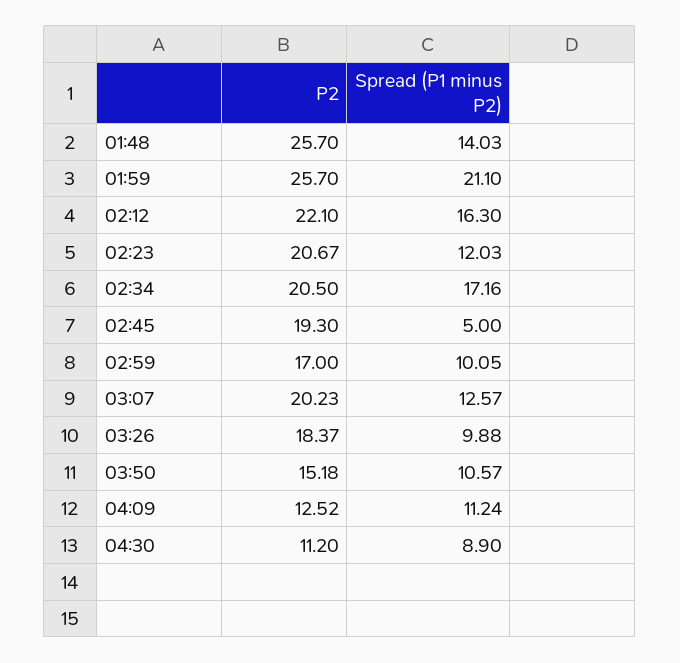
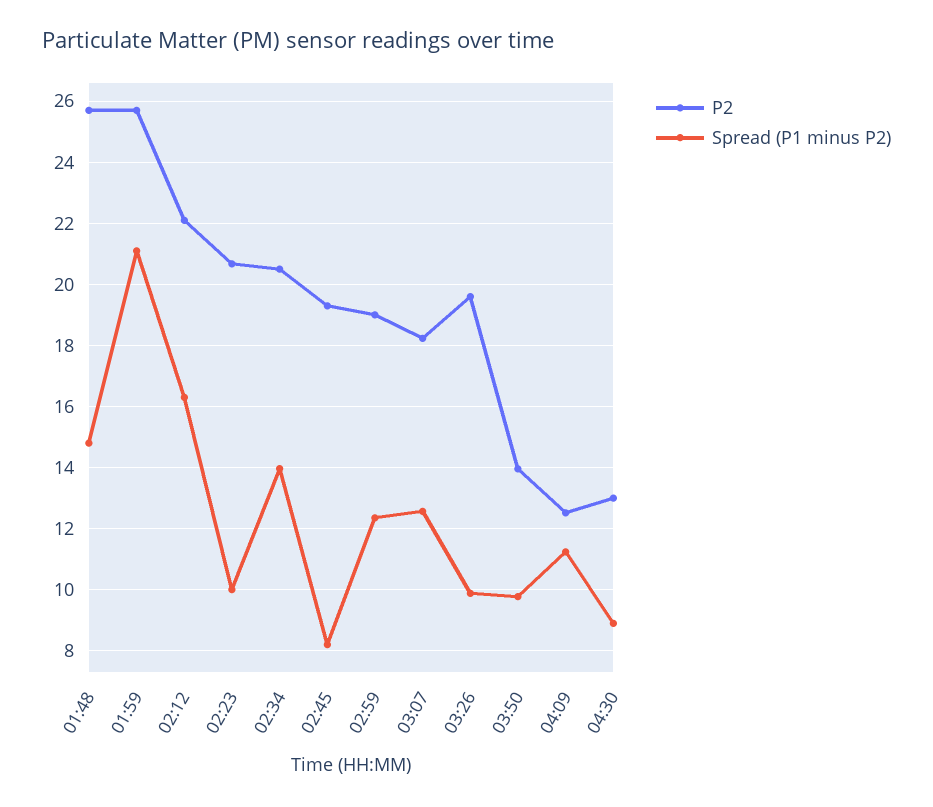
Spread (P1 minus P2), 01:48: 14.03 -> 14.8
Spread (P1 minus P2), 02:23: 12.03 -> 10
Spread (P1 minus P2), 02:34: 17.16 -> 14
Spread (P1 minus P2), 02:45: 5 -> 8.2
P2, 02:59: 17 -> 19
Spread (P1 minus P2), 02:59: 10.05 -> 12.4
P2, 03:07: 20.23 -> 18.2
P2, 03:26: 18.37 -> 19.6
P2, 03:50: 15.18 -> 14
Spread (P1 minus P2), 03:50: 10.57 -> 9.8
P2, 04:30: 11.2 -> 13

